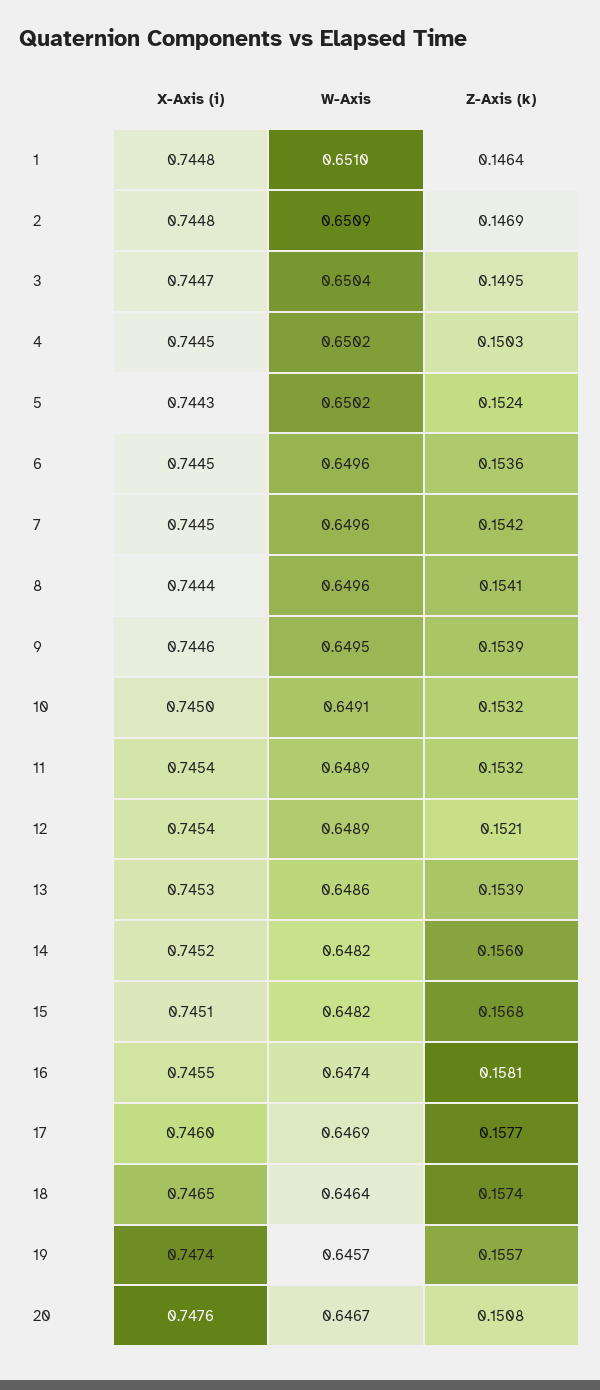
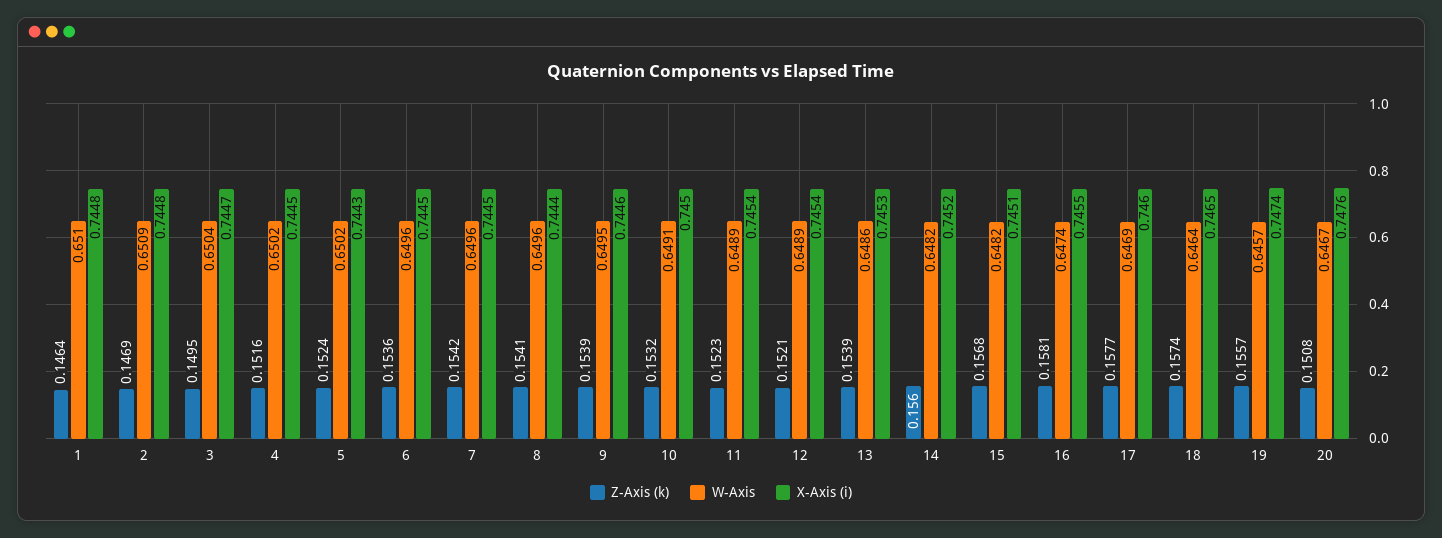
Z-Axis (k), 4: 0.1503 -> 0.1516
Z-Axis (k), 11: 0.1532 -> 0.1523

